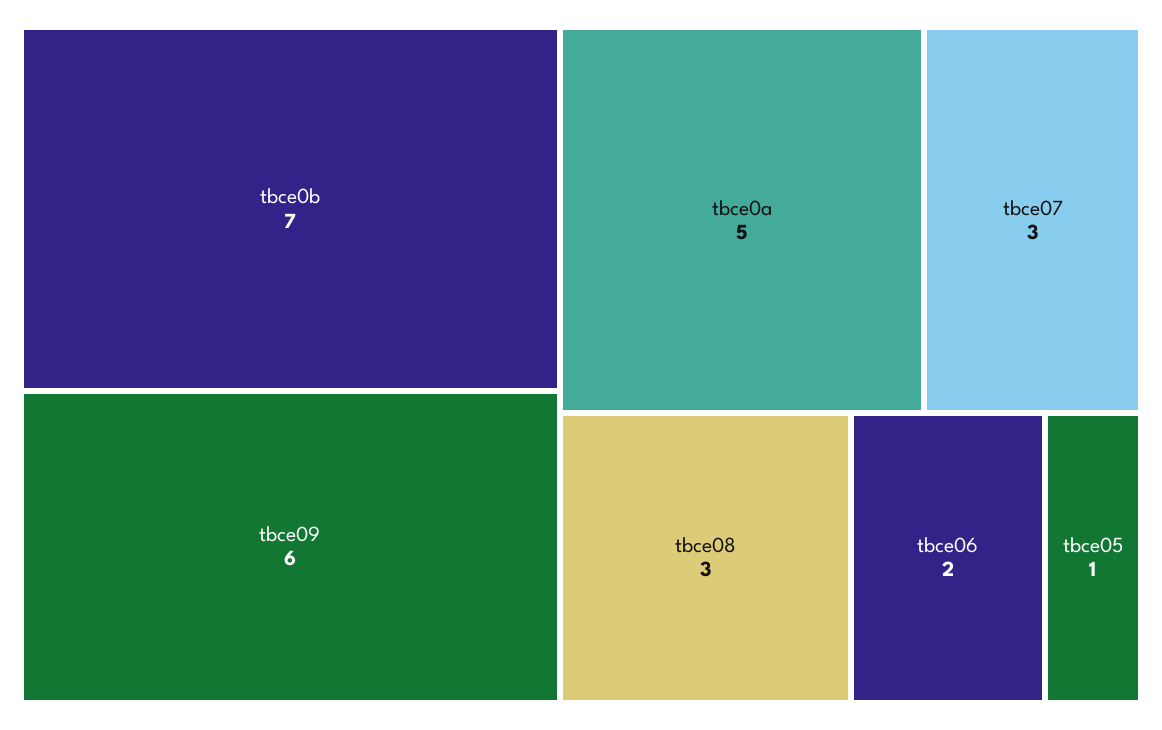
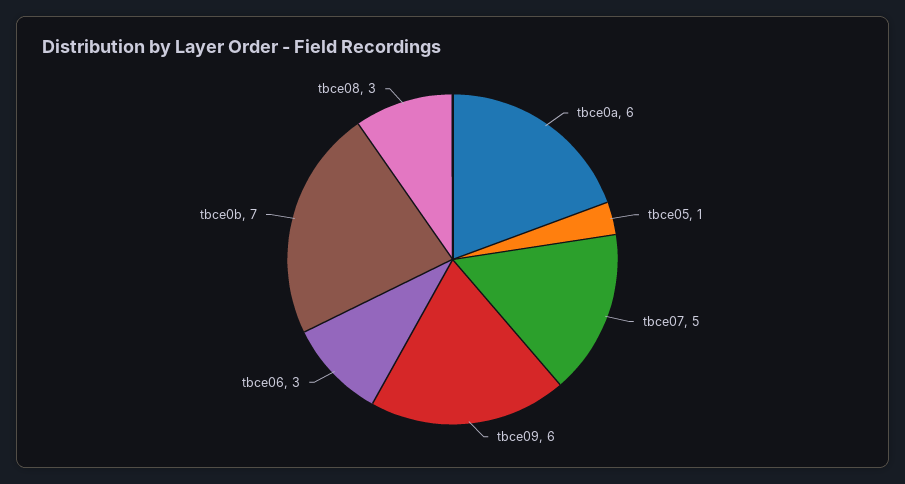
tbce0a: 5 -> 6
tbce07: 3 -> 5
tbce06: 2 -> 3

